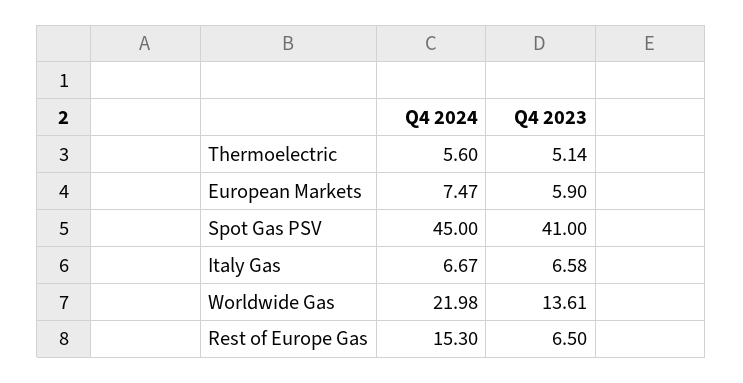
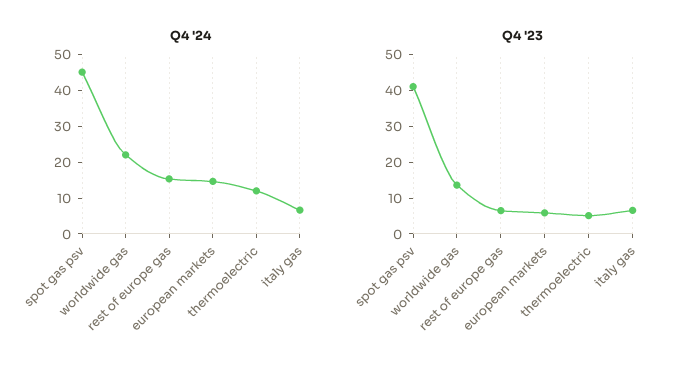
Q4 2024, Thermoelectric: 5.6 -> 12.5
Q4 2024, European Markets: 7.47 -> 15

